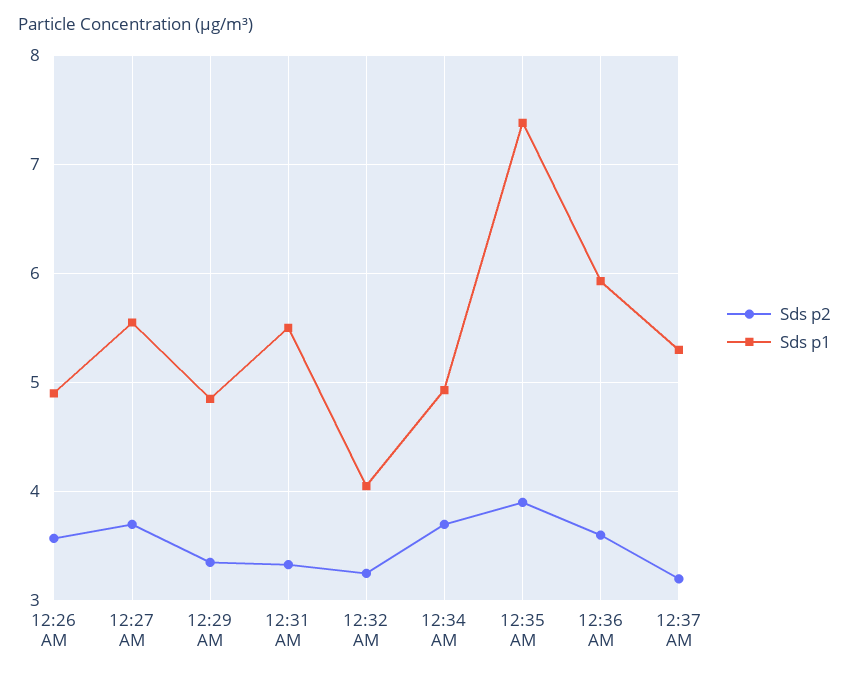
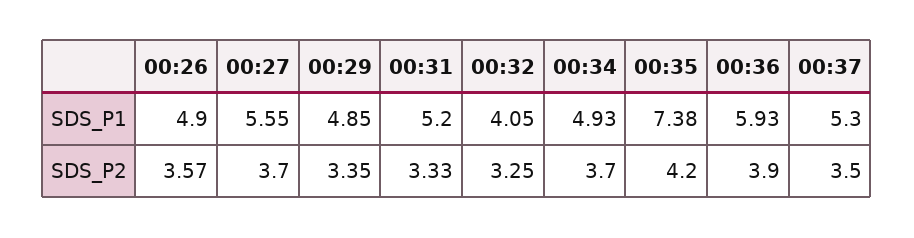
Sds p1, 12:31 AM: 5.5 -> 5.2
Sds p2, 12:35 AM: 3.9 -> 4.2
Sds p2, 12:36 AM: 3.6 -> 3.9
Sds p2, 12:37 AM: 3.2 -> 3.5

